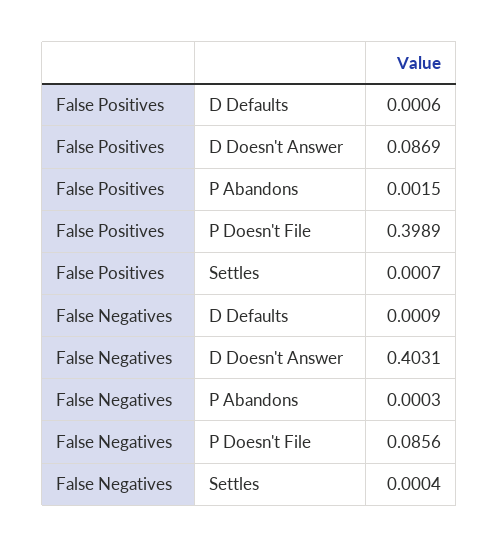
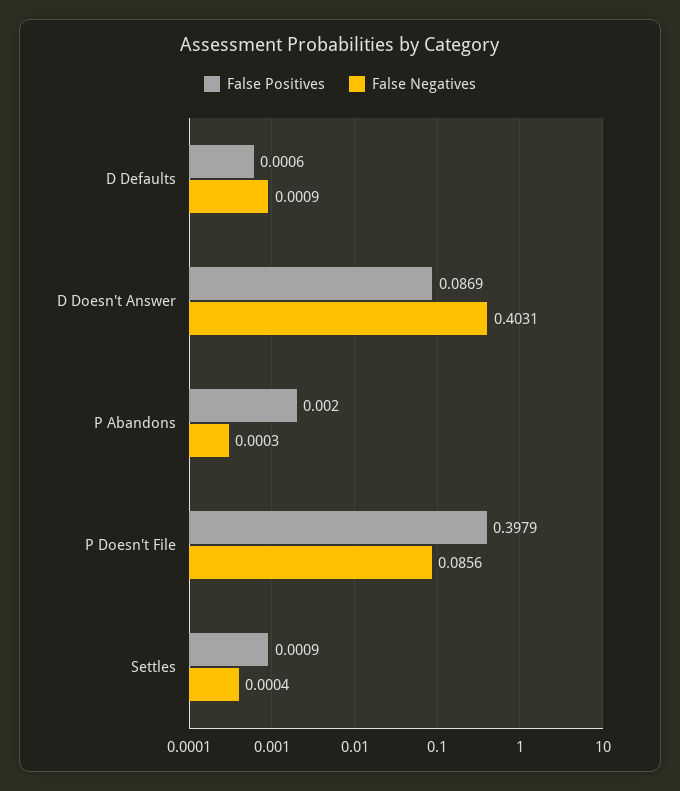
False Positives, P Abandons: 0.0015 -> 0.002
False Positives, P Doesn't File: 0.3989 -> 0.3979
False Positives, Settles: 0.0007 -> 0.0009

